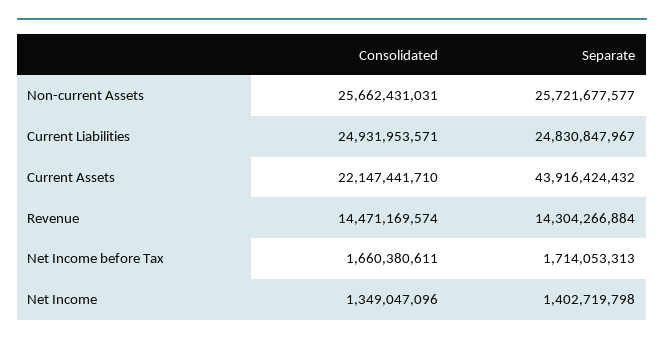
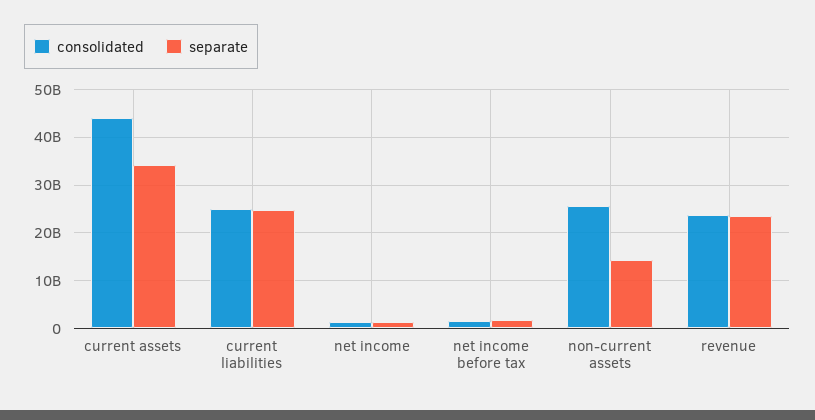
Separate, Non-current Assets: 25721677577 -> 14000000000
Consolidated, Current Assets: 22147441710 -> 44000000000
Separate, Current Assets: 43916424432 -> 34000000000
Consolidated, Revenue: 14471169574 -> 24000000000
Separate, Revenue: 14304266884 -> 24000000000

